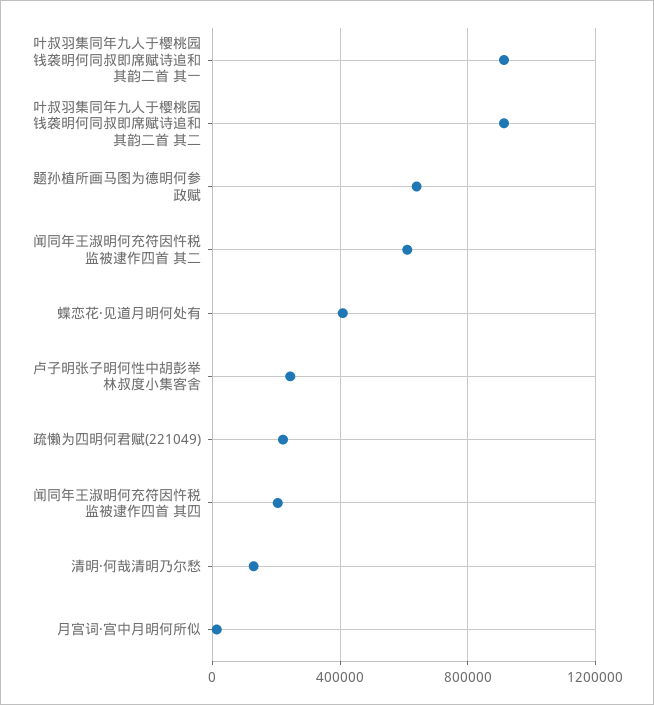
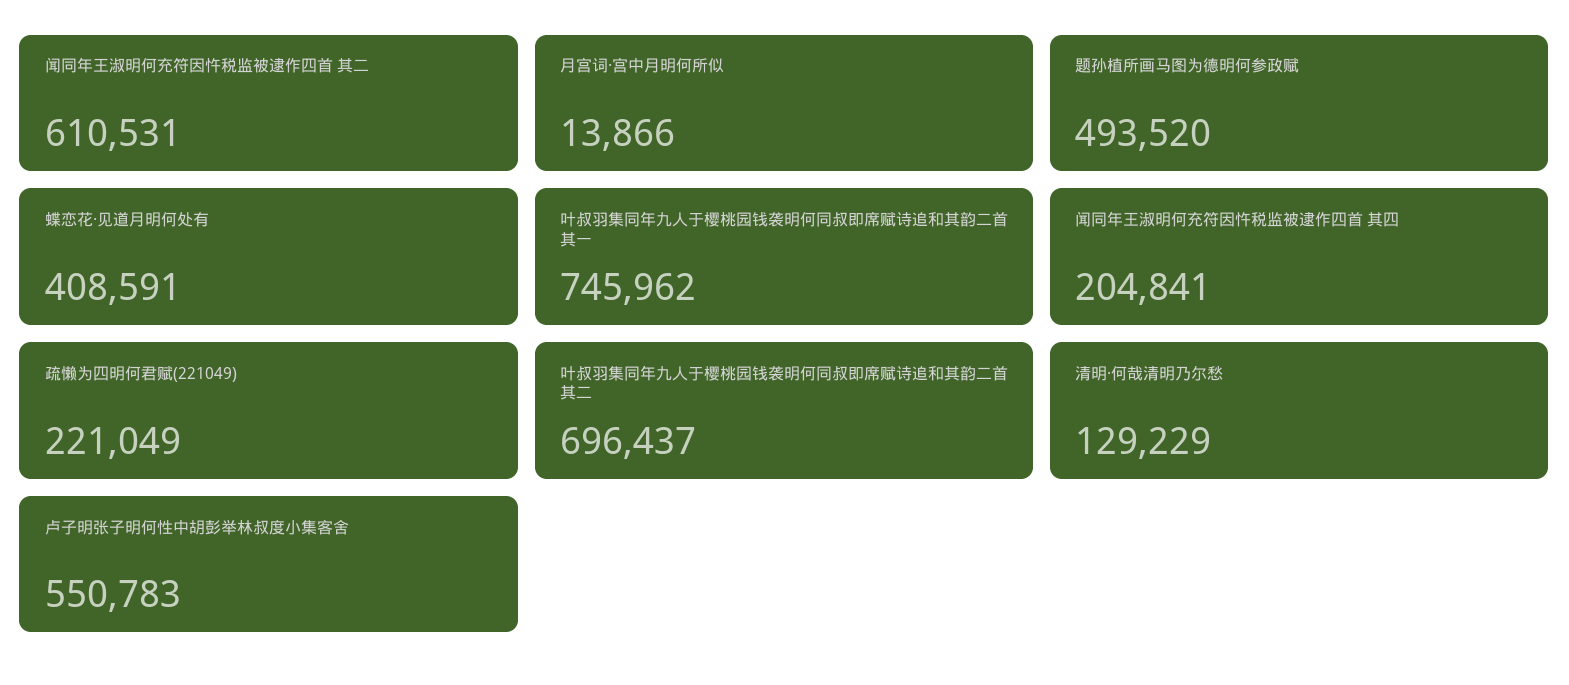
叶叔羽集同年九人于樱桃园钱袭明何同叔即席赋诗追和其韵二首 其一: 900000 -> 745962
叶叔羽集同年九人于樱桃园钱袭明何同叔即席赋诗追和其韵二首 其二: 900000 -> 696437
题孙植所画马图为德明何参政赋: 650000 -> 493520
卢子明张子明何性中胡彭举林叔度小集客舍: 250000 -> 550783

